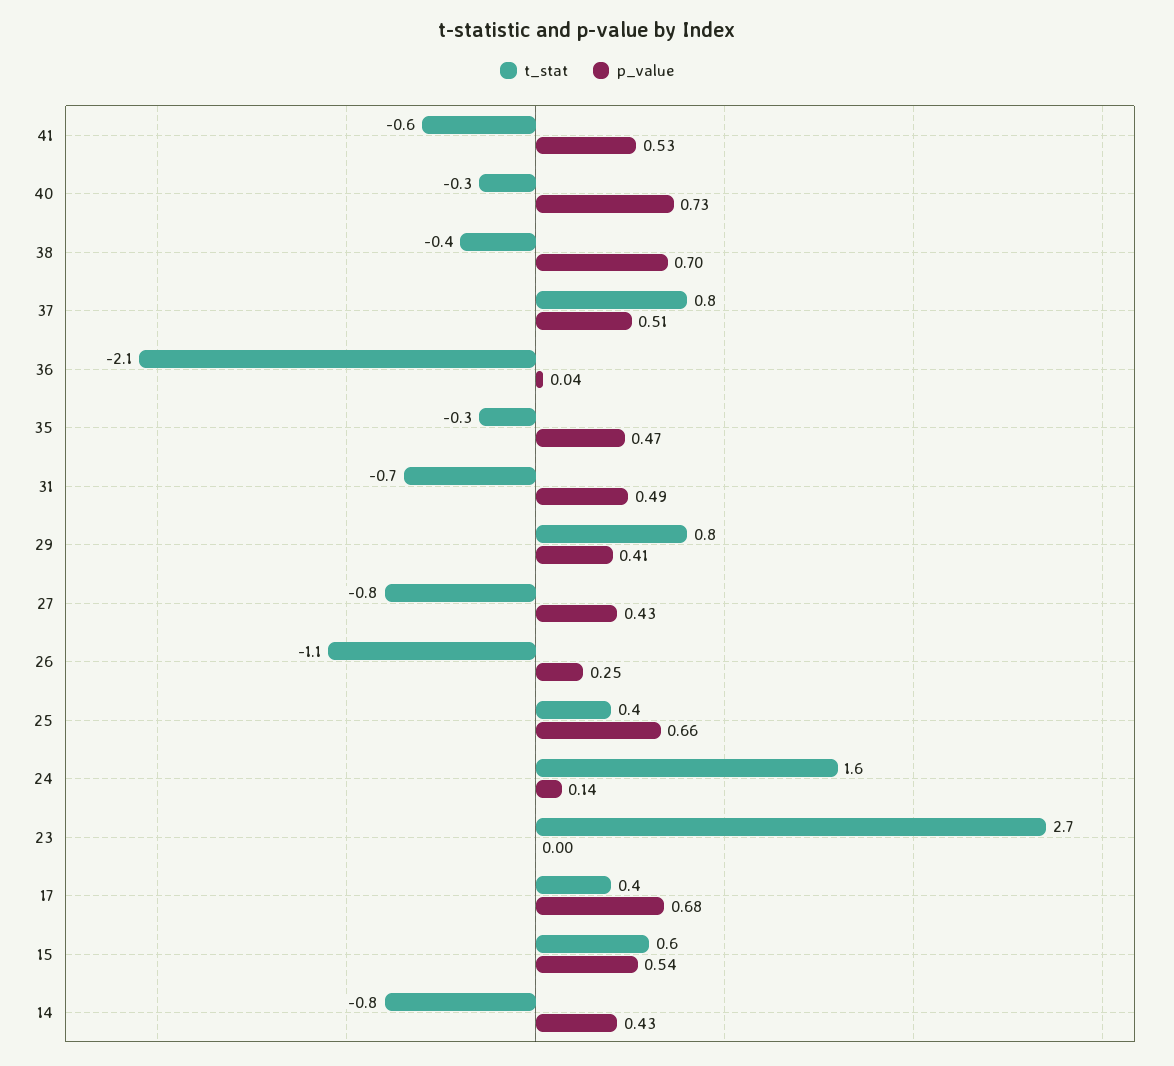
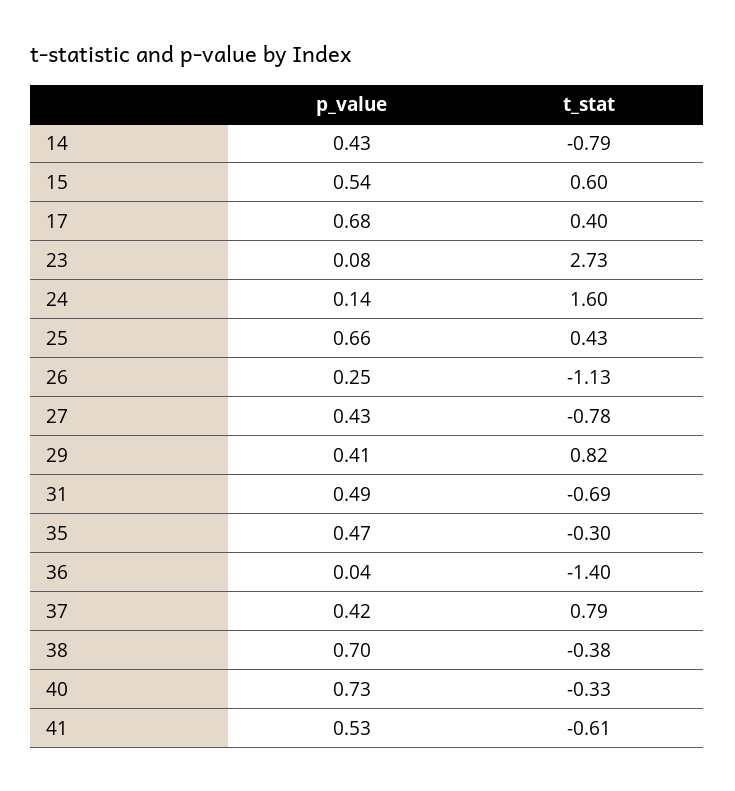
p_value, 37: 0.51 -> 0.42
t_stat, 36: -2.1 -> -1.4
p_value, 23: 0 -> 0.08

